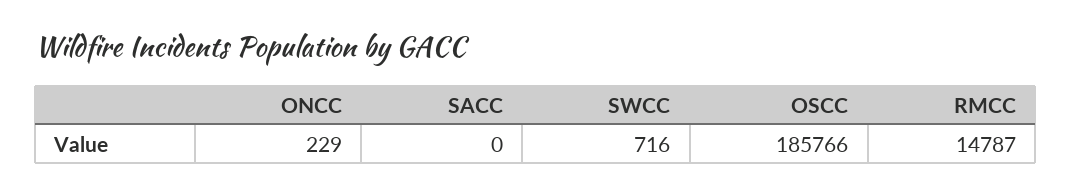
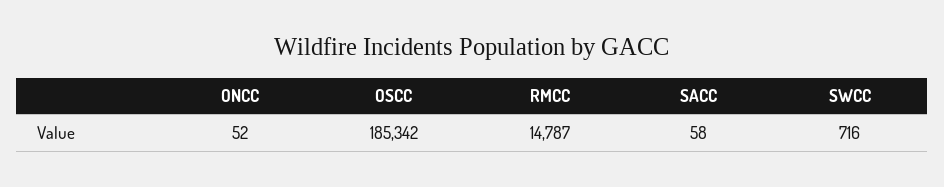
ONCC: 229 -> 52
SACC: 0 -> 58
OSCC: 185766 -> 185342

